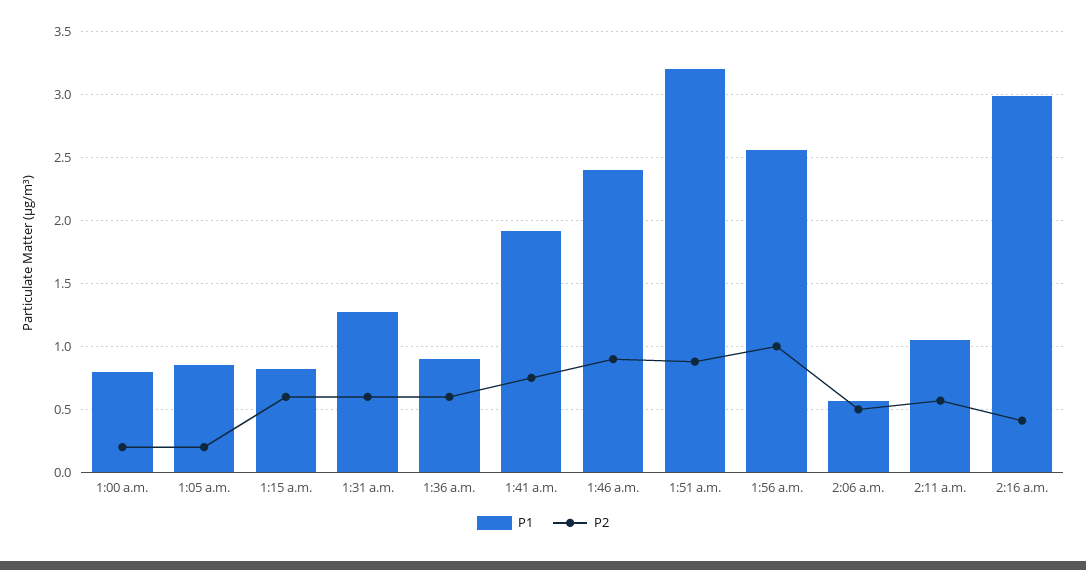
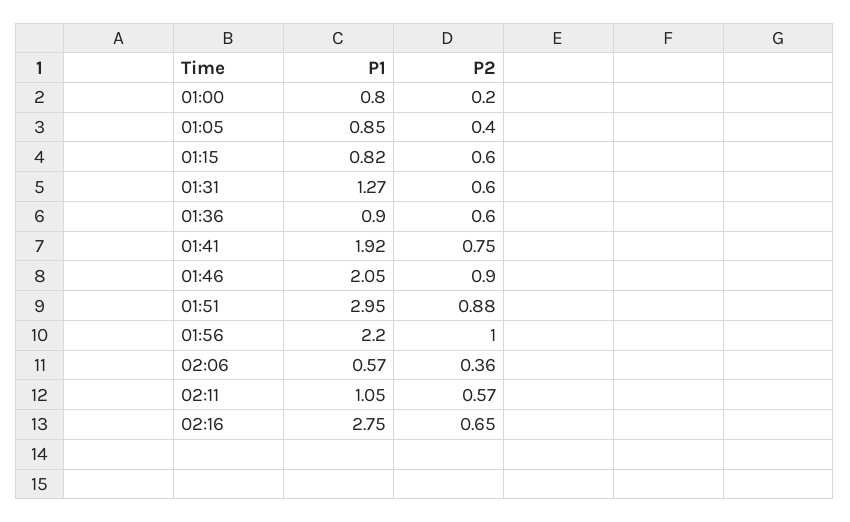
P2, 1:05 a.m.: 0.2 -> 0.4
P1, 1:46 a.m.: 2.4 -> 2.05
P1, 1:51 a.m.: 3.2 -> 2.95
P1, 1:56 a.m.: 2.55 -> 2.2
P2, 2:06 a.m.: 0.5 -> 0.36
P1, 2:16 a.m.: 3 -> 2.75
P2, 2:16 a.m.: 0.4 -> 0.65

